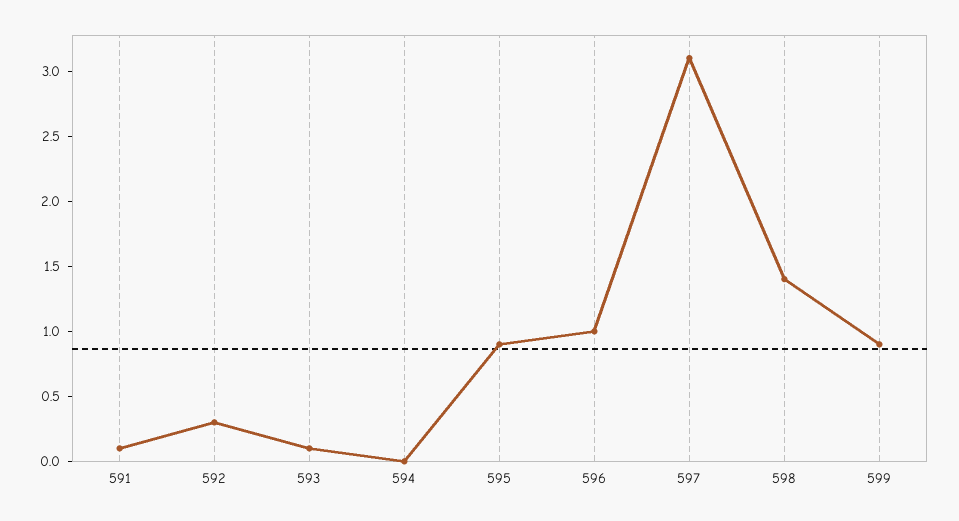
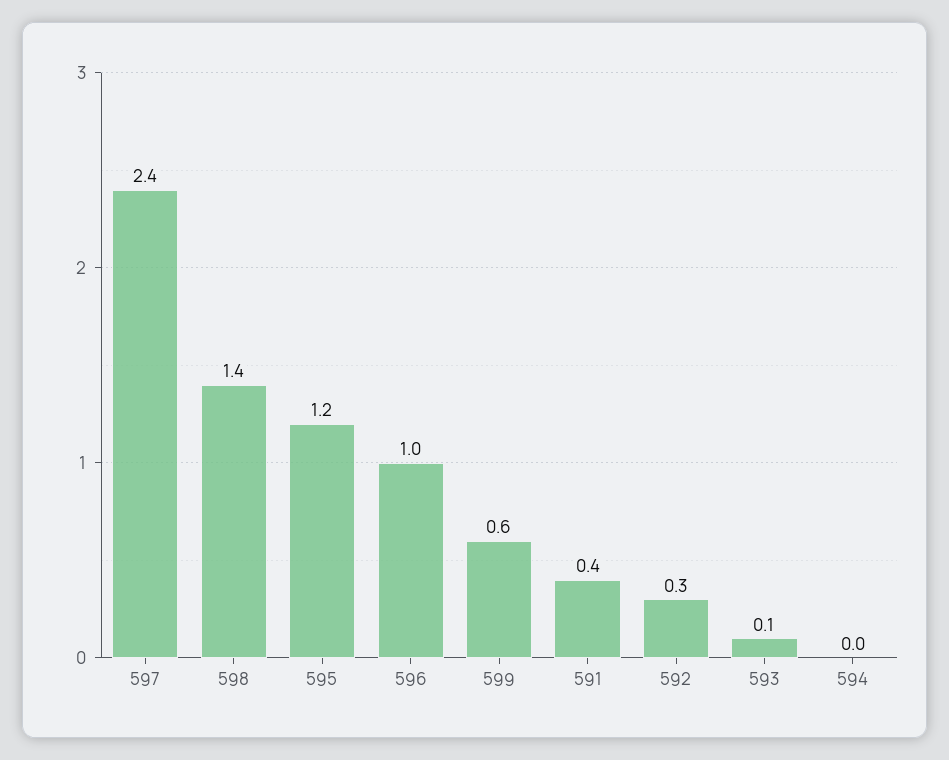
591: 0.1 -> 0.4
595: 0.9 -> 1.2
597: 3.1 -> 2.4
599: 0.9 -> 0.6

